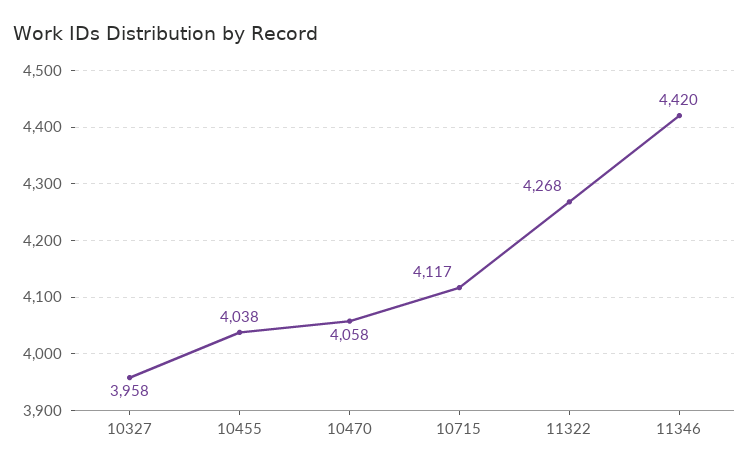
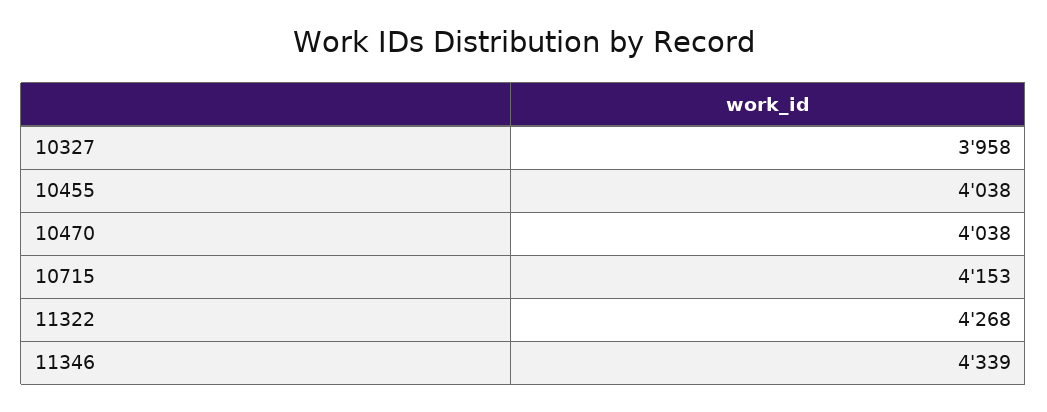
10470: 4058 -> 4038
10715: 4117 -> 4153
11346: 4420 -> 4339

